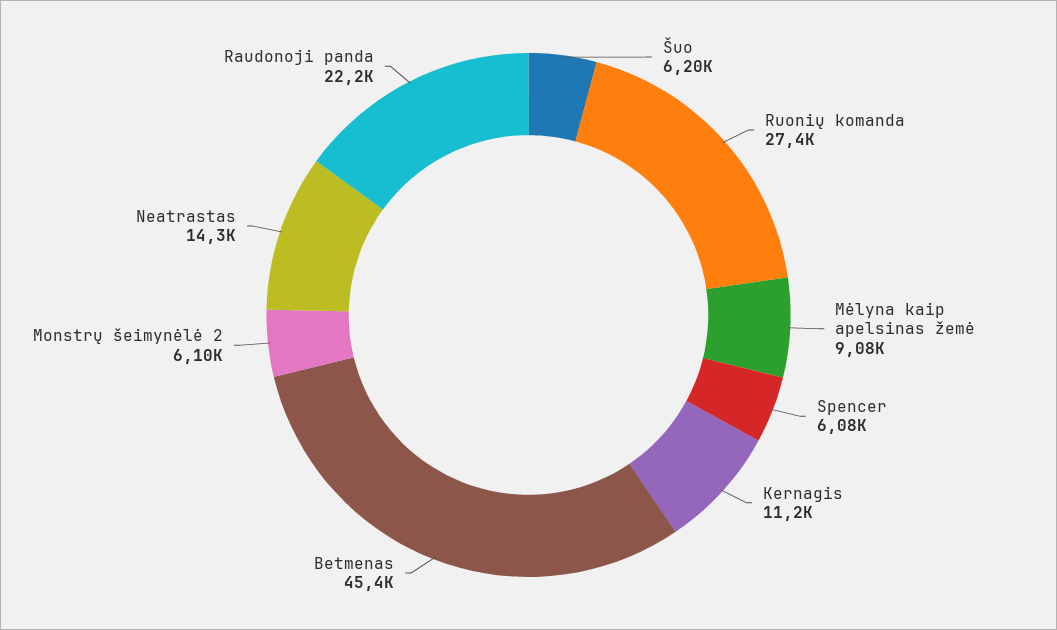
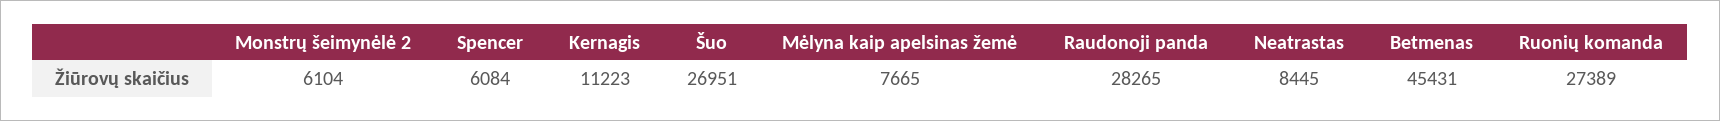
Šuo: 6200 -> 26951
Mėlyna kaip apelsinas žemė: 9080 -> 7665
Neatrastas: 14300 -> 8445
Raudonoji panda: 22200 -> 28265

